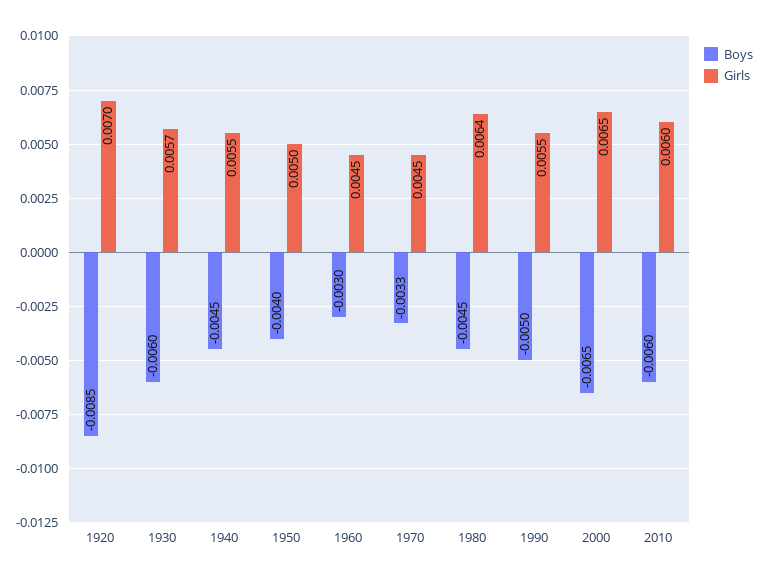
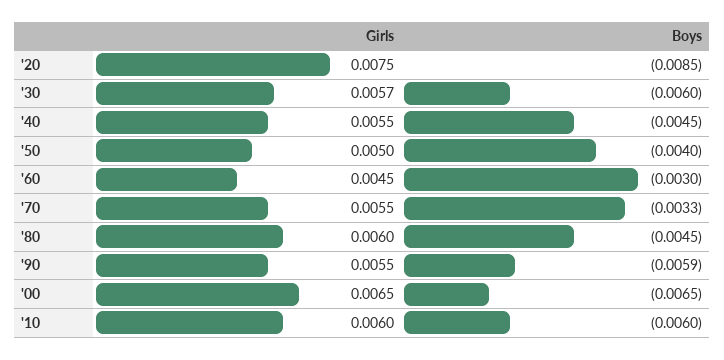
Girls, 1920: 0.007 -> 0.0075
Girls, 1970: 0.0045 -> 0.0055
Girls, 1980: 0.0064 -> 0.006
Boys, 1990: -0.005 -> -0.0059

